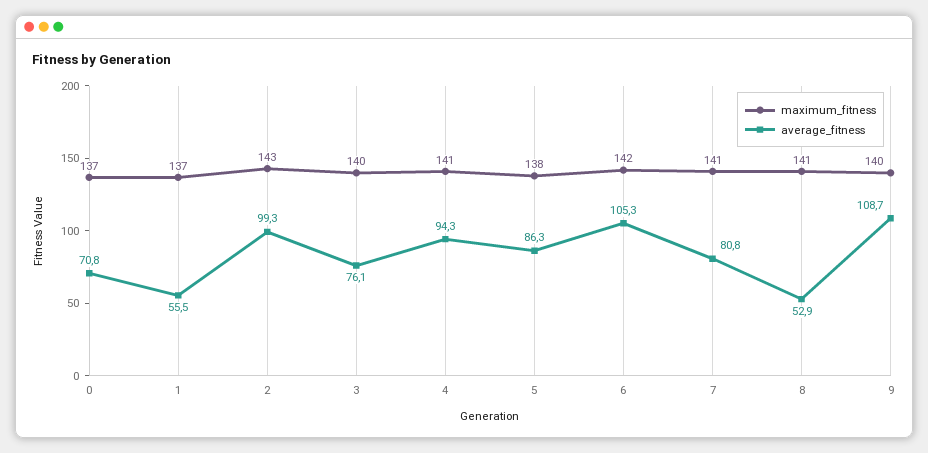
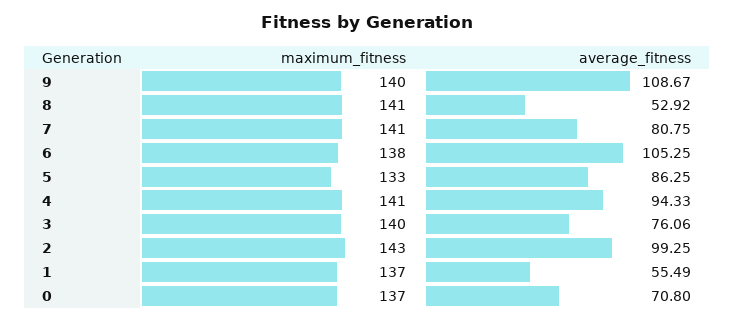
maximum_fitness, 5: 138 -> 133
maximum_fitness, 6: 142 -> 138

